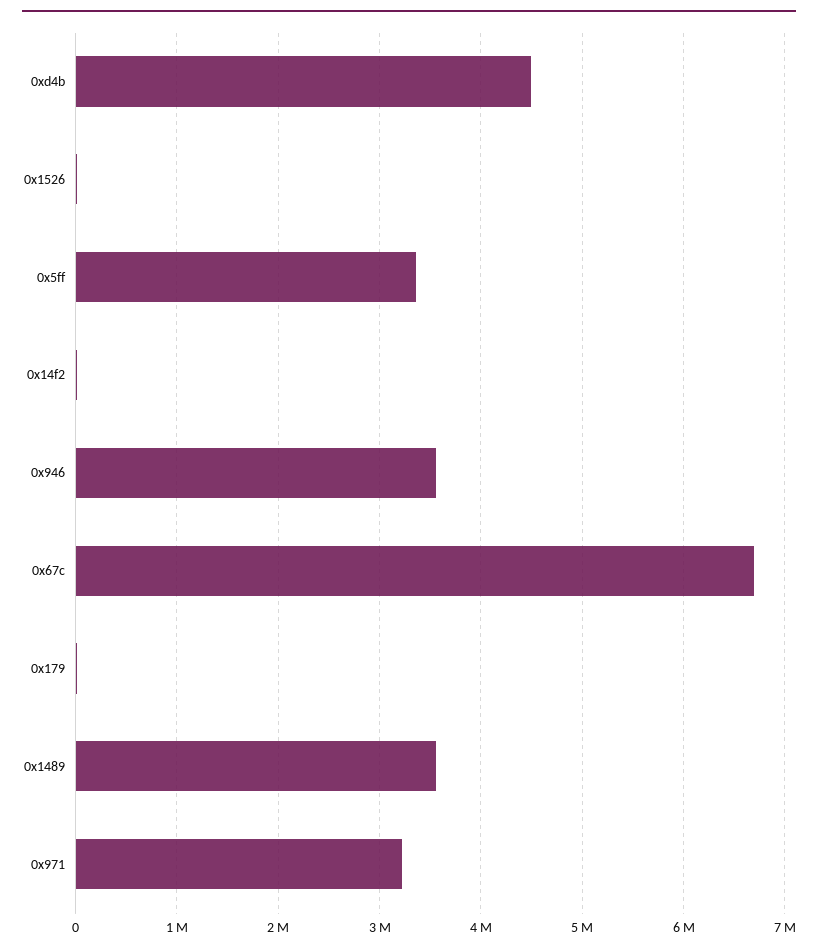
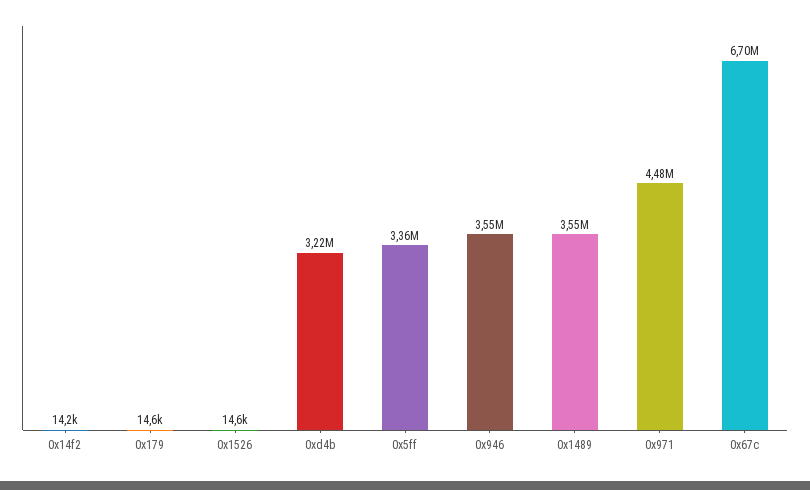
0xd4b: 4500000 -> 3220000
0x971: 3200000 -> 4480000

